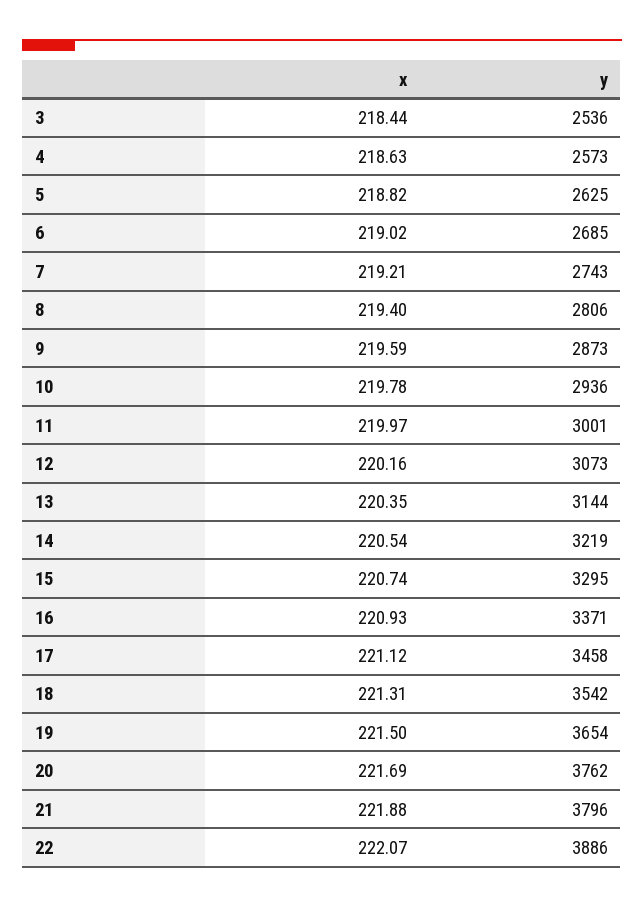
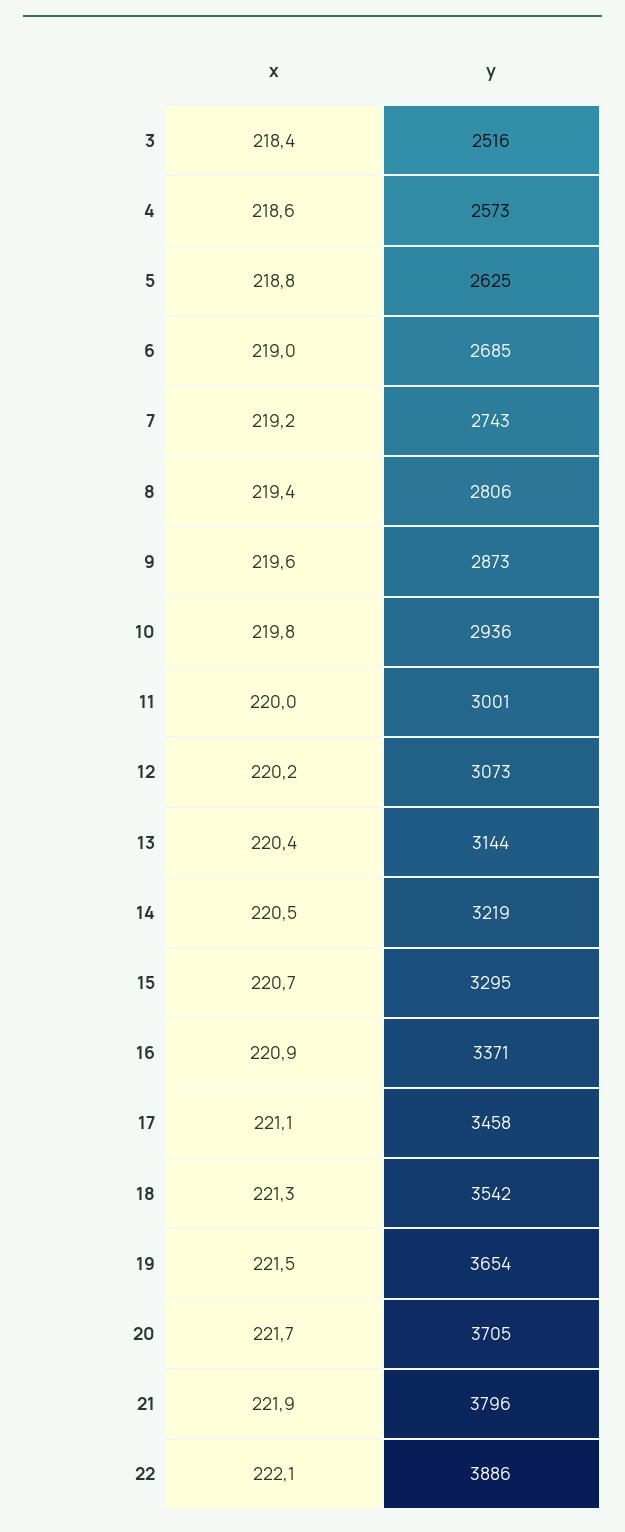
y, 3: 2536 -> 2516
y, 20: 3762 -> 3705

